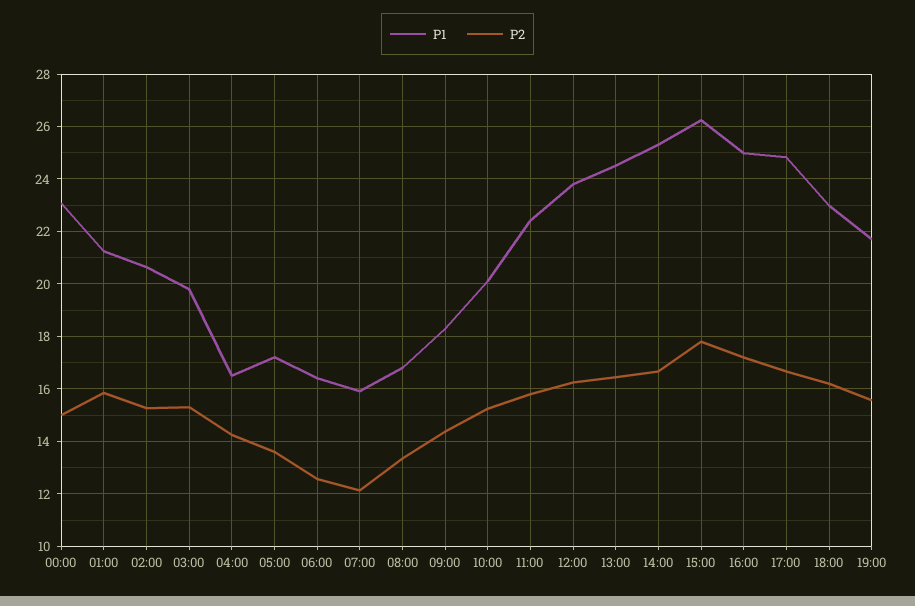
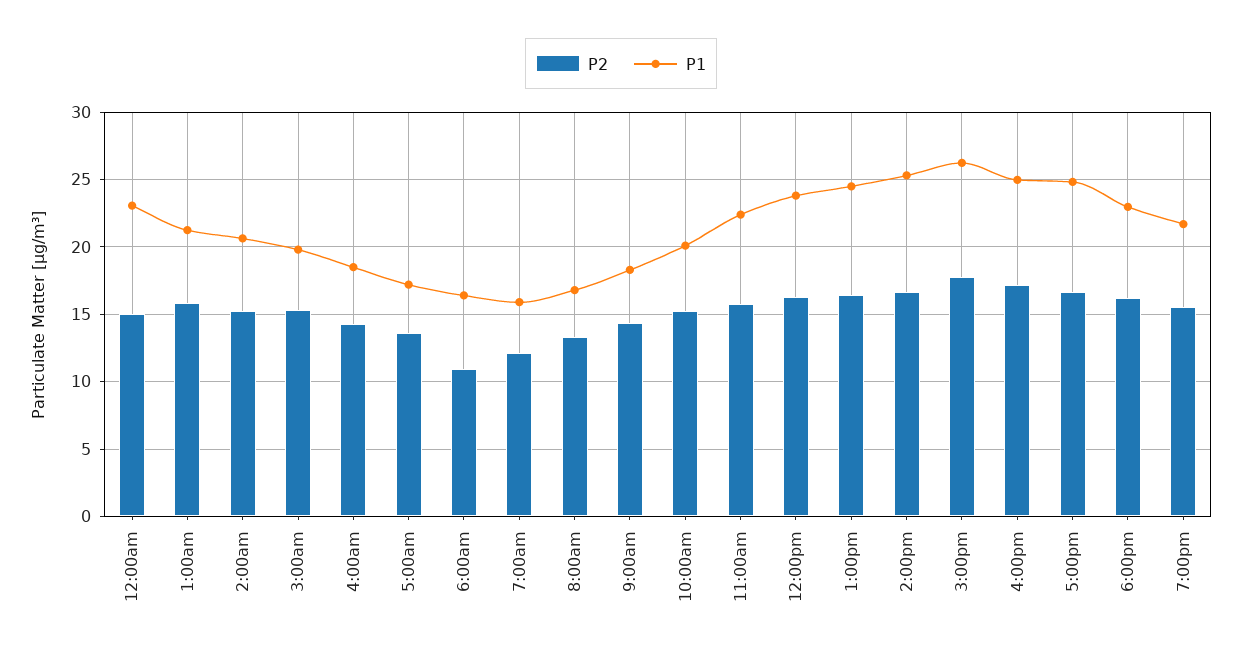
P1, 04:00: 16.5 -> 18.5
P2, 06:00: 12.5 -> 11

